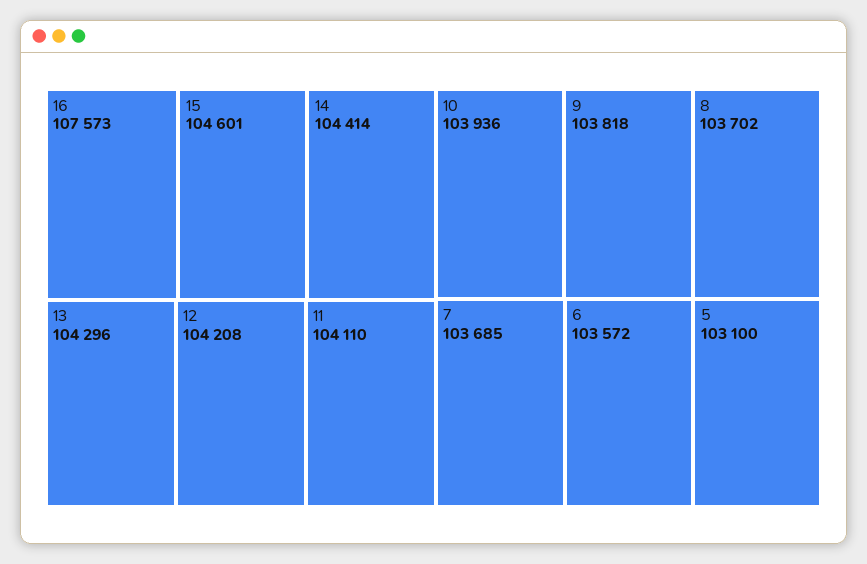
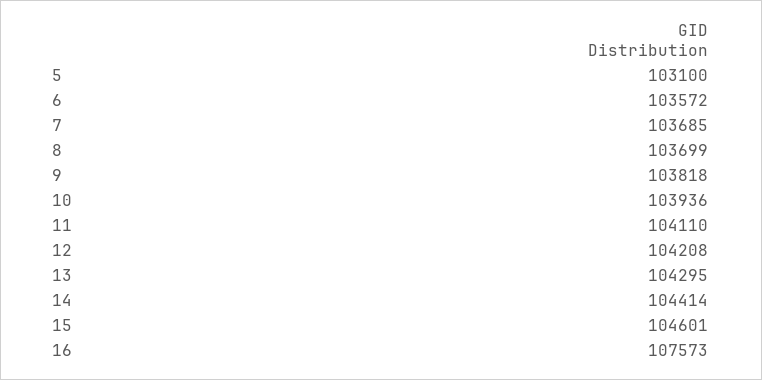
13: 104296 -> 104295
8: 103702 -> 103699

